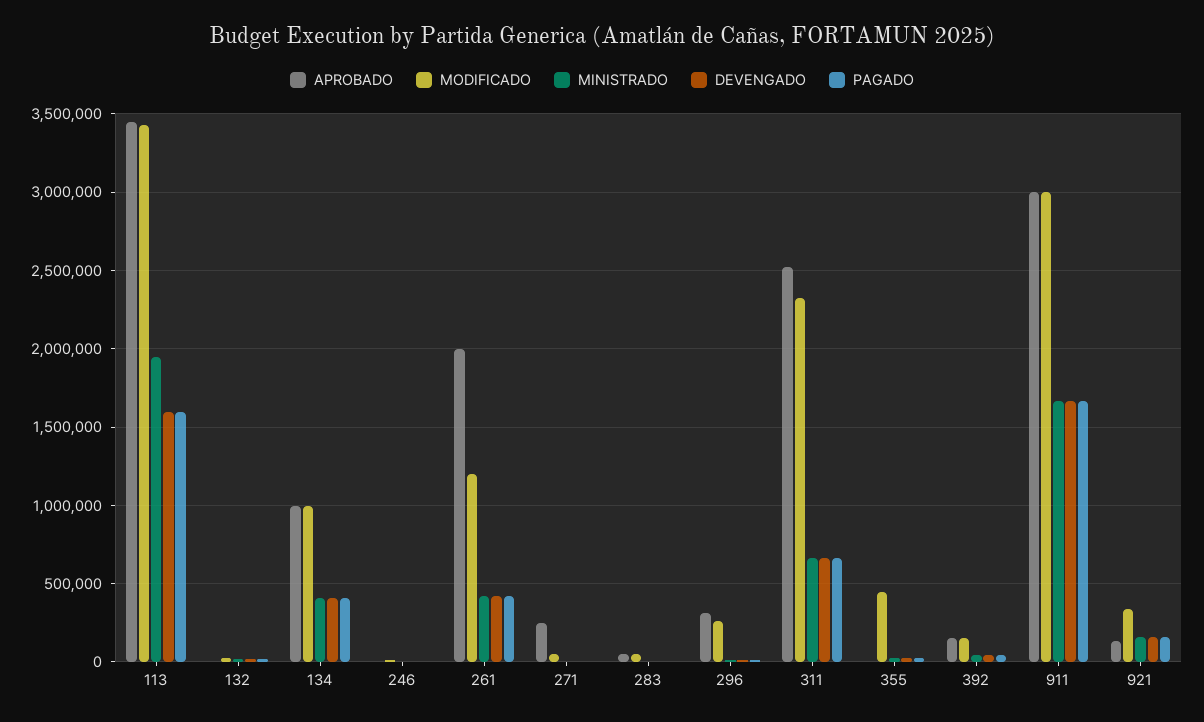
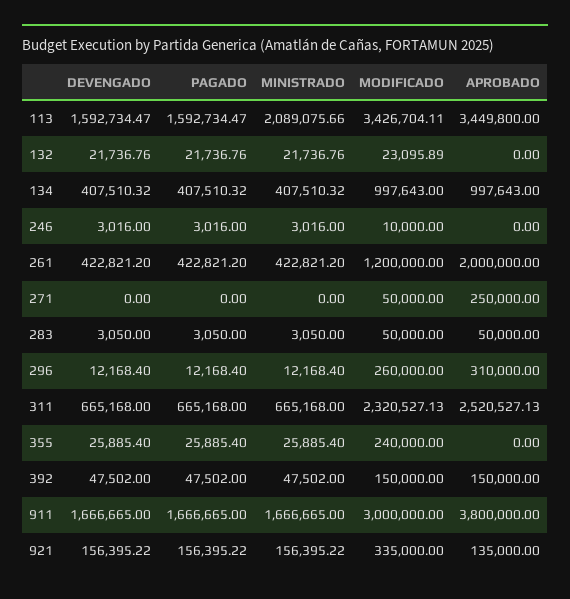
MINISTRADO, 113: 1950000 -> 2089075.66
MODIFICADO, 355: 450000 -> 240000
APROBADO, 911: 3000000 -> 3800000

